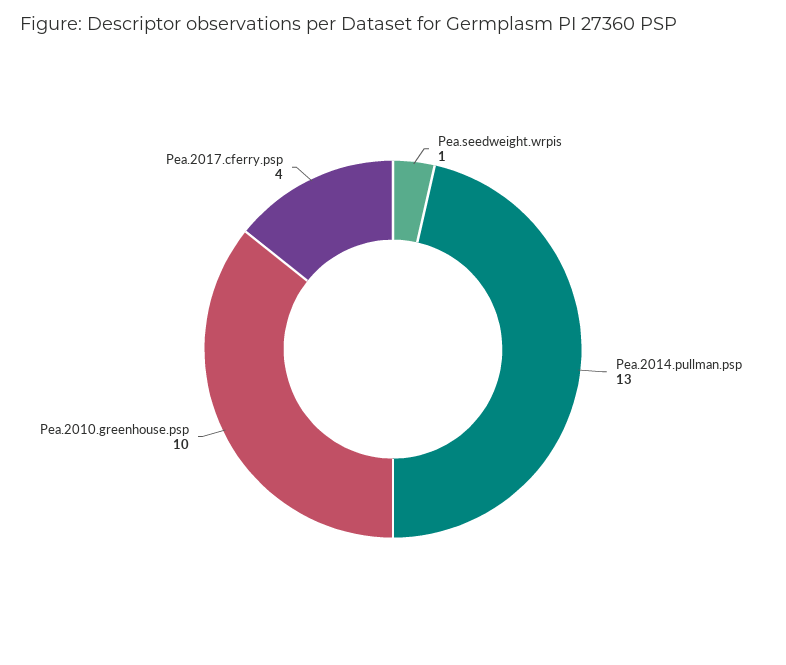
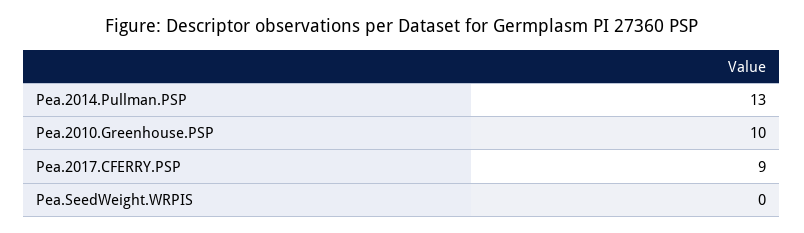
Pea.seedweight.wrpis: 1 -> 0
Pea.2017.cferry.psp: 4 -> 9

